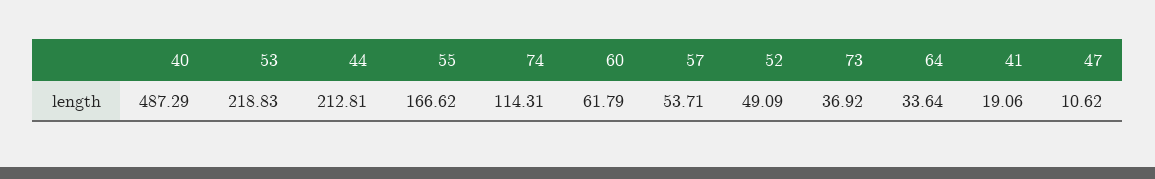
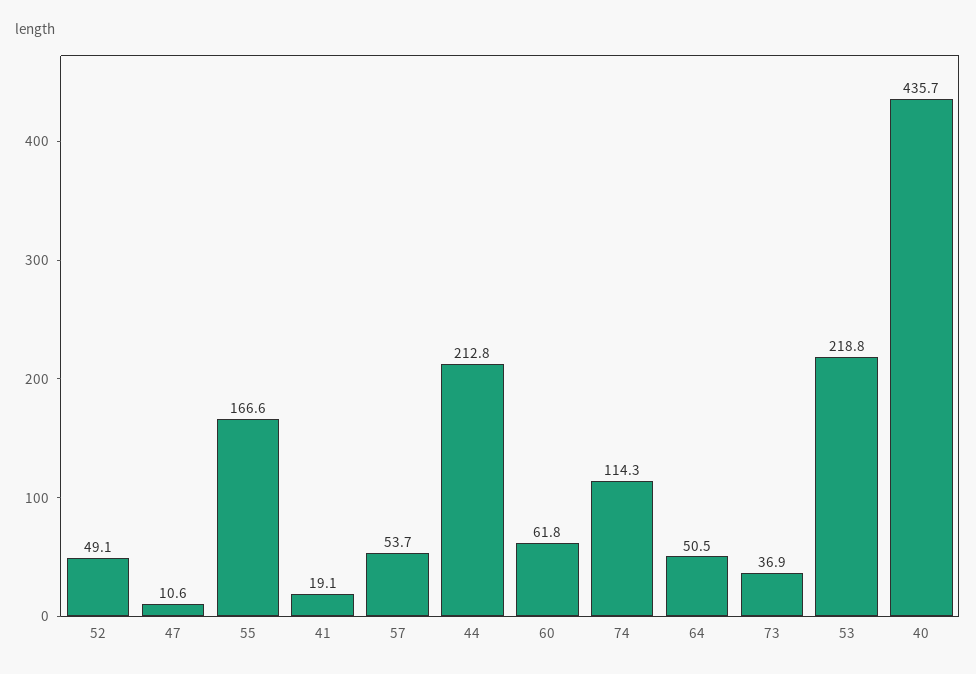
40: 487.29 -> 435.7
64: 33.64 -> 50.5

